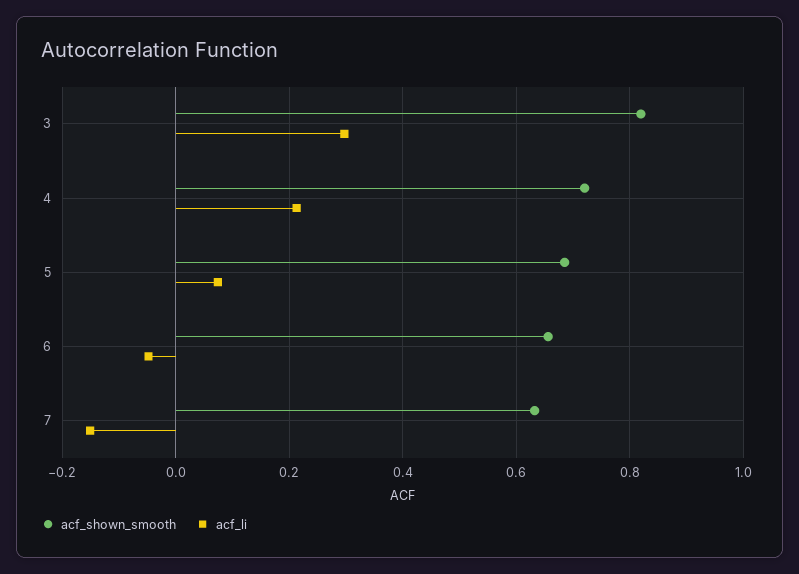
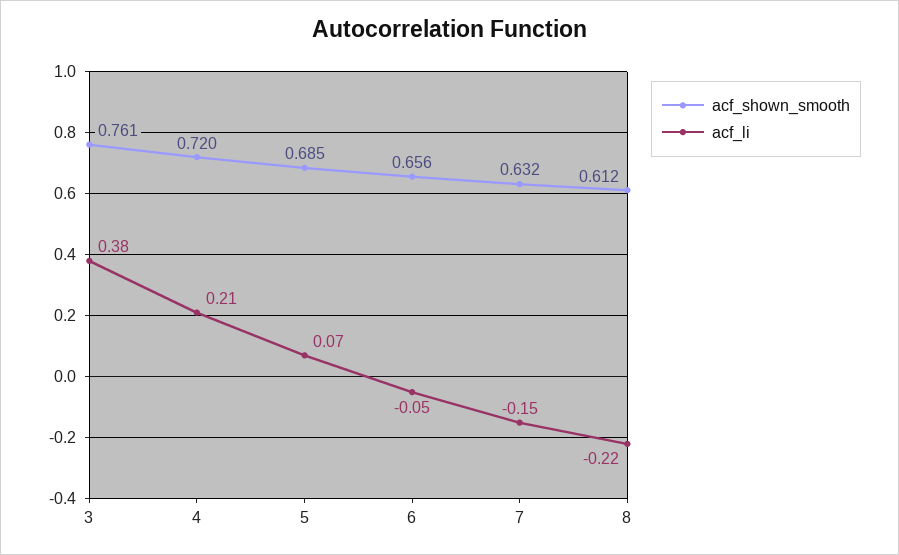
acf_shown_smooth, 3: 0.82 -> 0.761
acf_li, 3: 0.3 -> 0.38
acf_shown_smooth, 8: none -> 0.612
acf_li, 8: none -> -0.22

